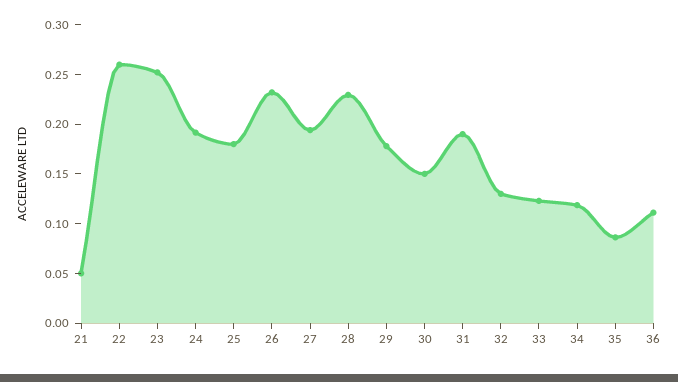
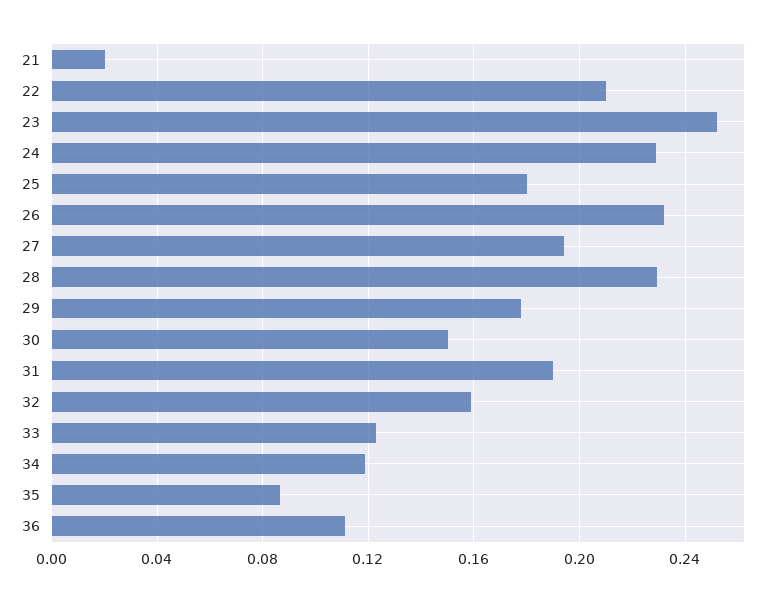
21: 0.05 -> 0.02
22: 0.26 -> 0.21
24: 0.19 -> 0.23
32: 0.13 -> 0.16

